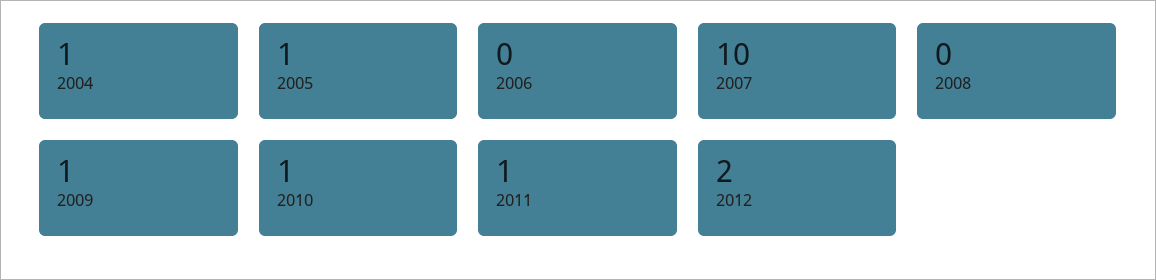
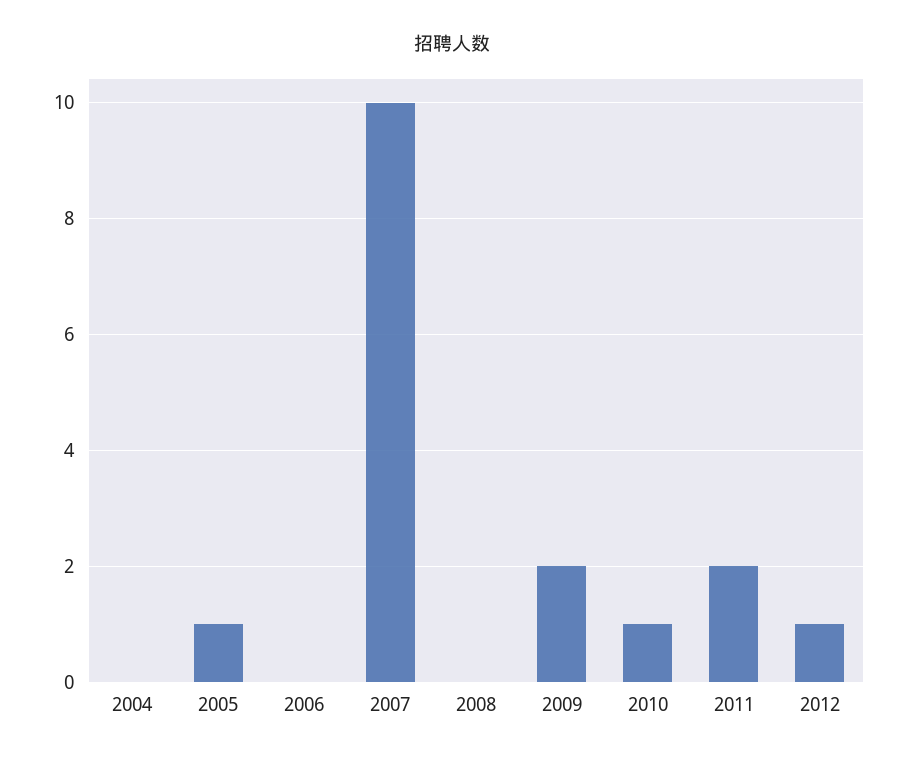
2004: 1 -> 0
2009: 1 -> 2
2011: 1 -> 2
2012: 2 -> 1

